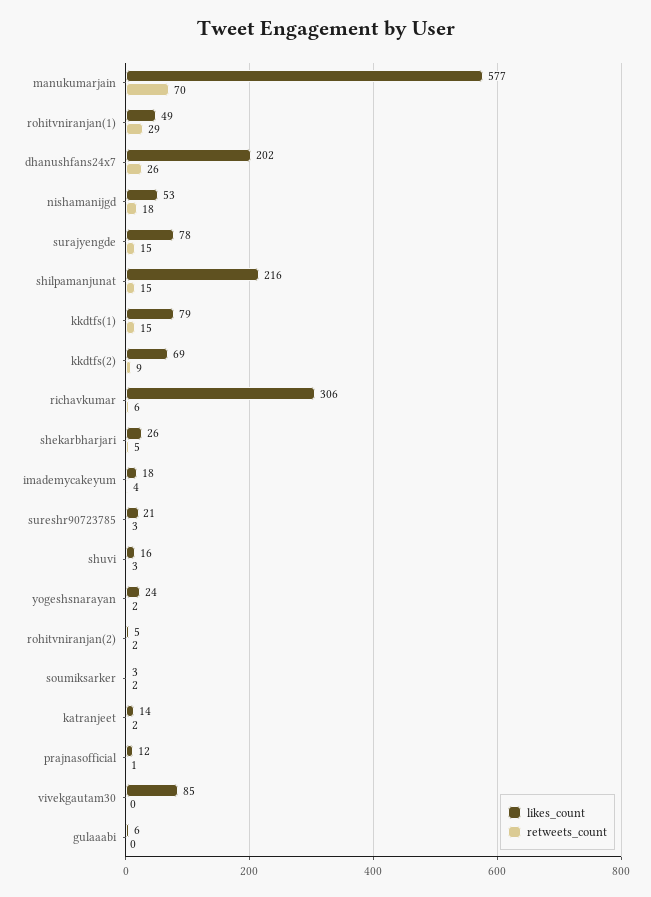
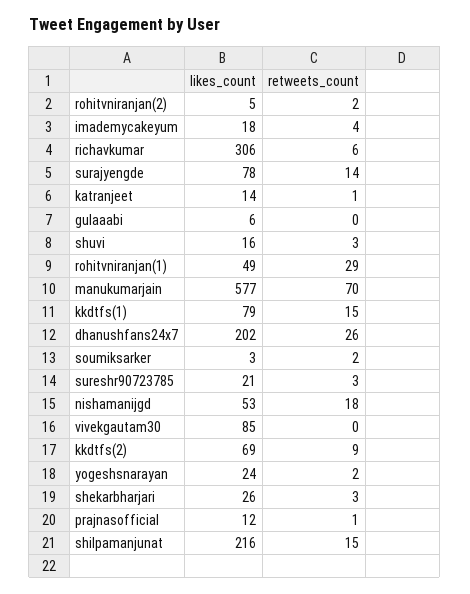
retweets_count, surajyengde: 15 -> 14
retweets_count, shekarbharjari: 5 -> 3
retweets_count, katranjeet: 2 -> 1

